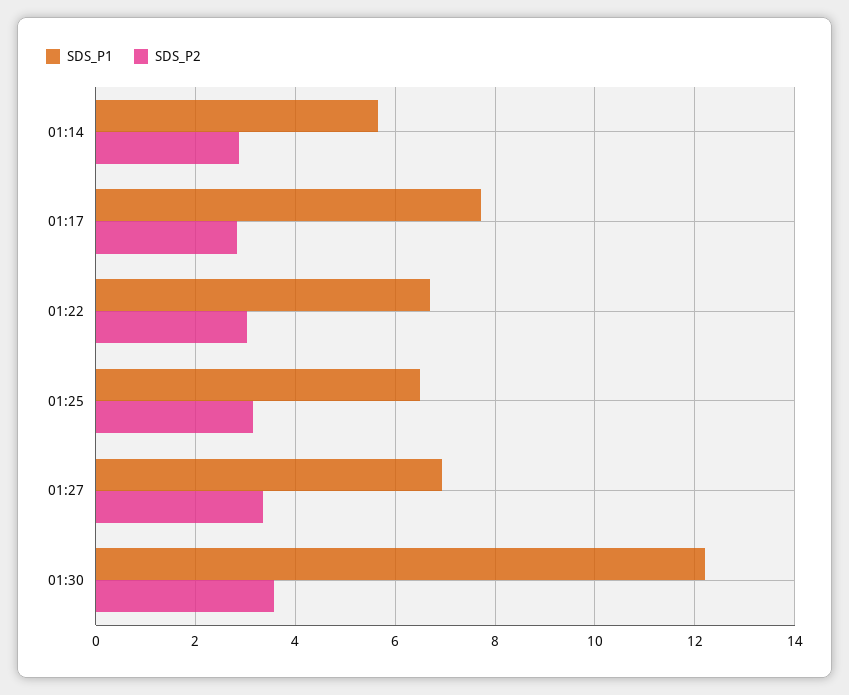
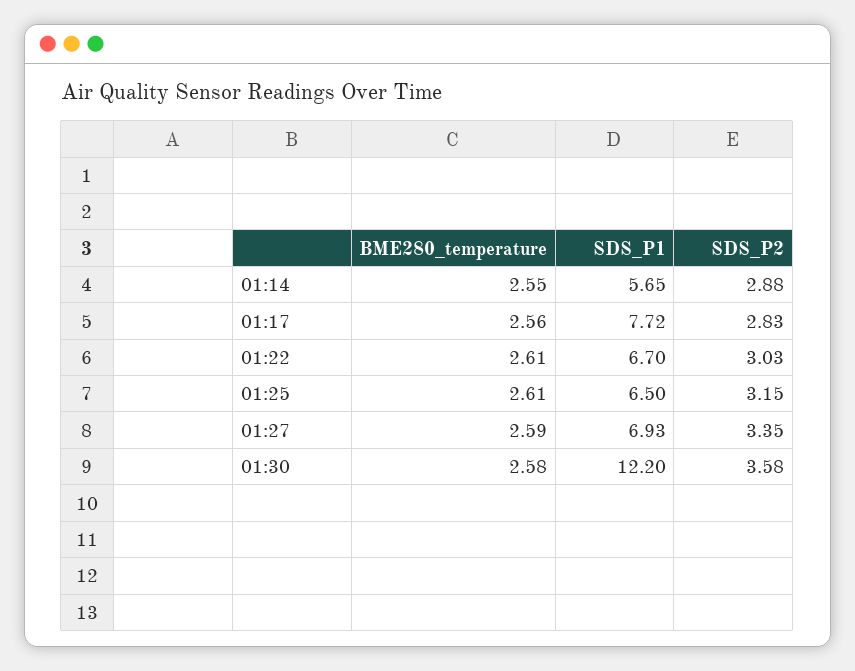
BME280_temperature, 01:14: none -> 2.55
BME280_temperature, 01:17: none -> 2.56
BME280_temperature, 01:22: none -> 2.61
BME280_temperature, 01:25: none -> 2.61
BME280_temperature, 01:27: none -> 2.59
BME280_temperature, 01:30: none -> 2.58

